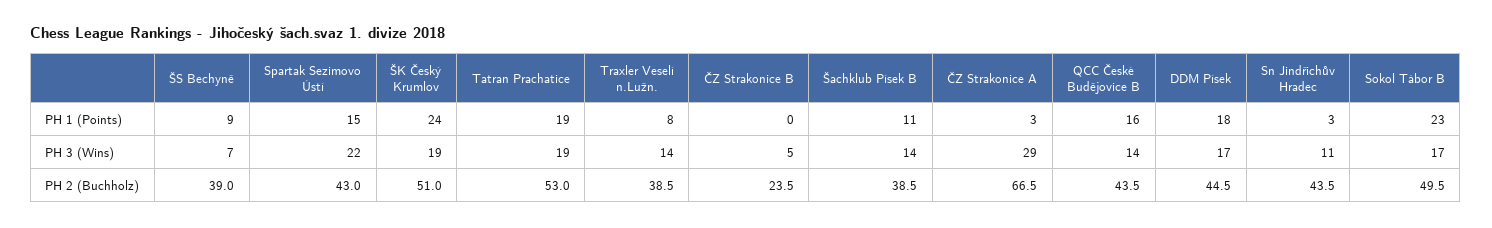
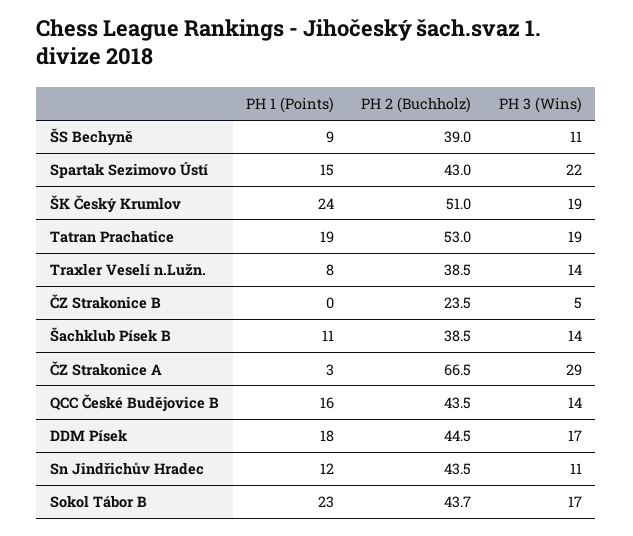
Sn Jindřichův Hradec, PH 1 (Points): 3 -> 12
ŠS Bechyně, PH 3 (Wins): 7 -> 11
Sokol Tábor B, PH 2 (Buchholz): 49.5 -> 43.7

